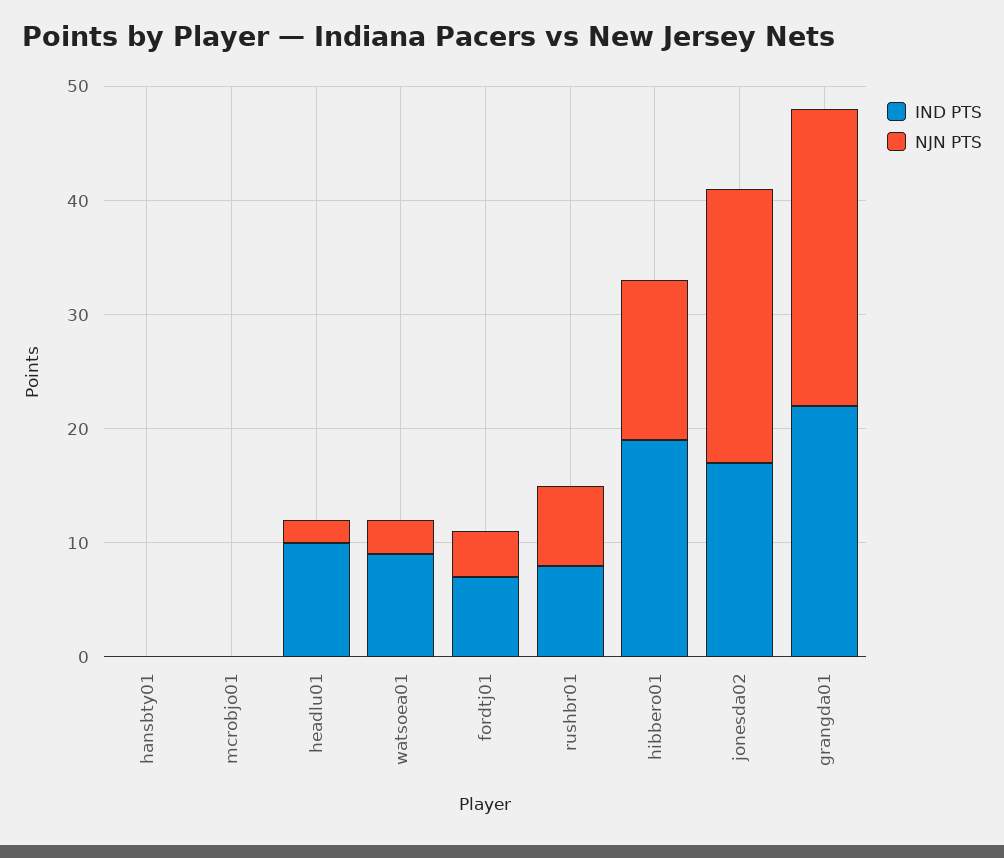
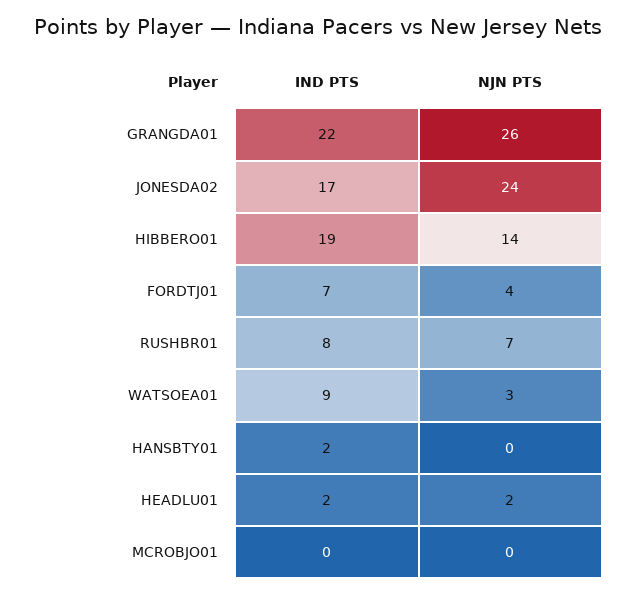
IND PTS, hansbty01: 0 -> 2
IND PTS, headlu01: 10 -> 2

